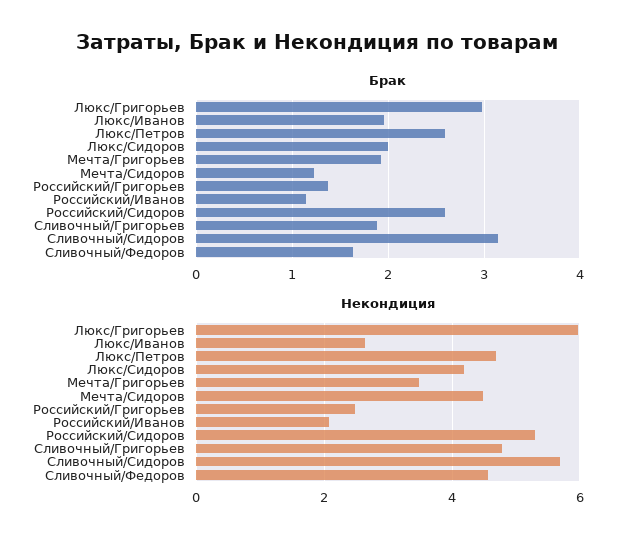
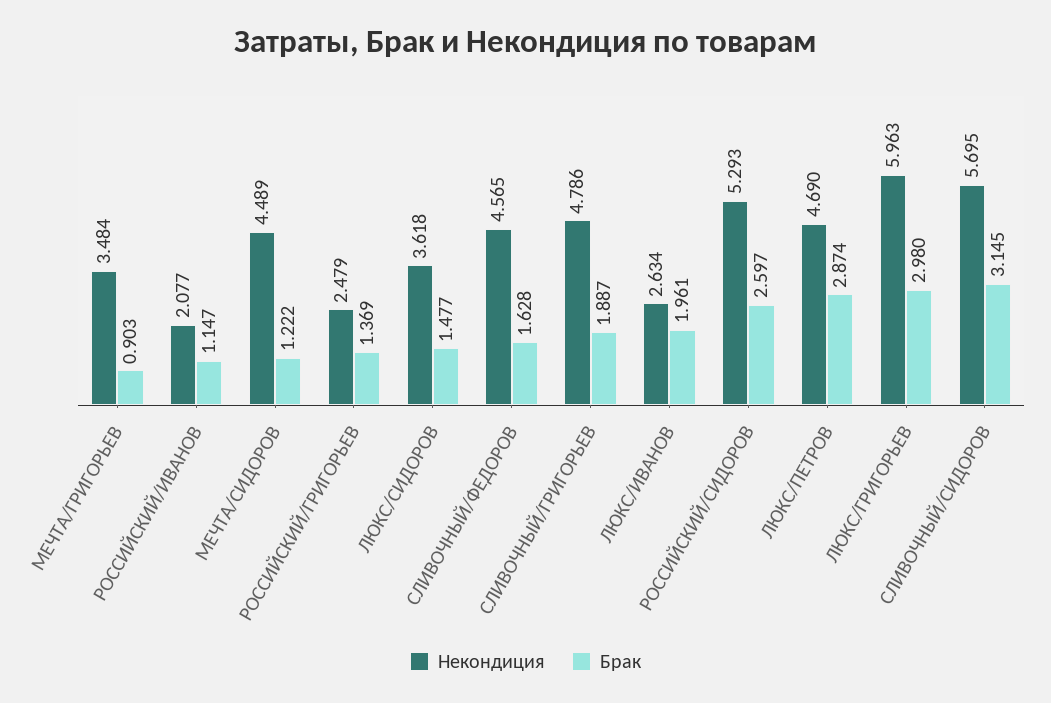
Брак, Люкс/Петров: 2.6 -> 2.874
Брак, Люкс/Сидоров: 2 -> 1.477
Брак, Мечта/Григорьев: 1.9 -> 0.903
Некондиция, Люкс/Сидоров: 4.2 -> 3.618

